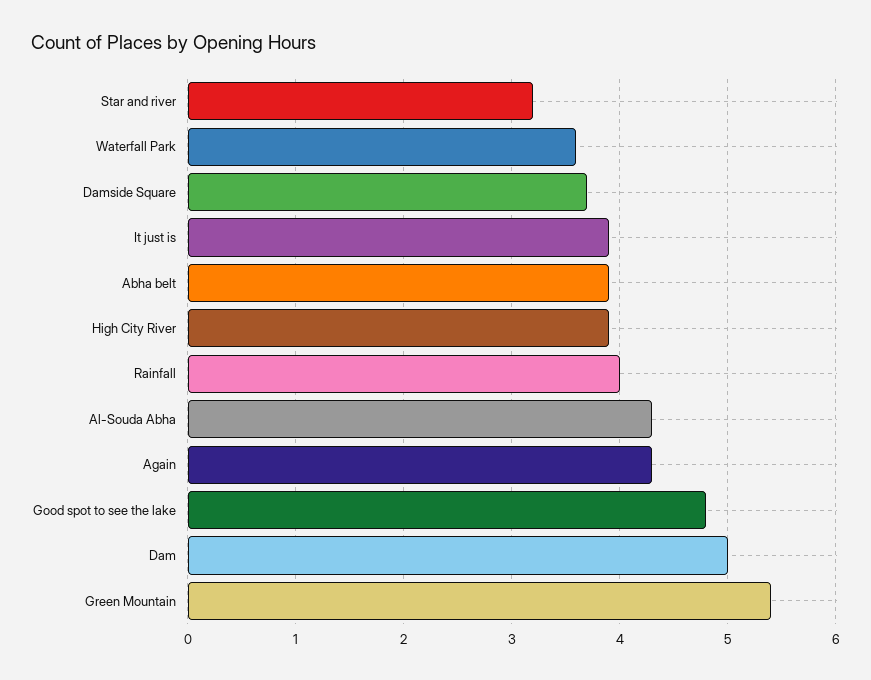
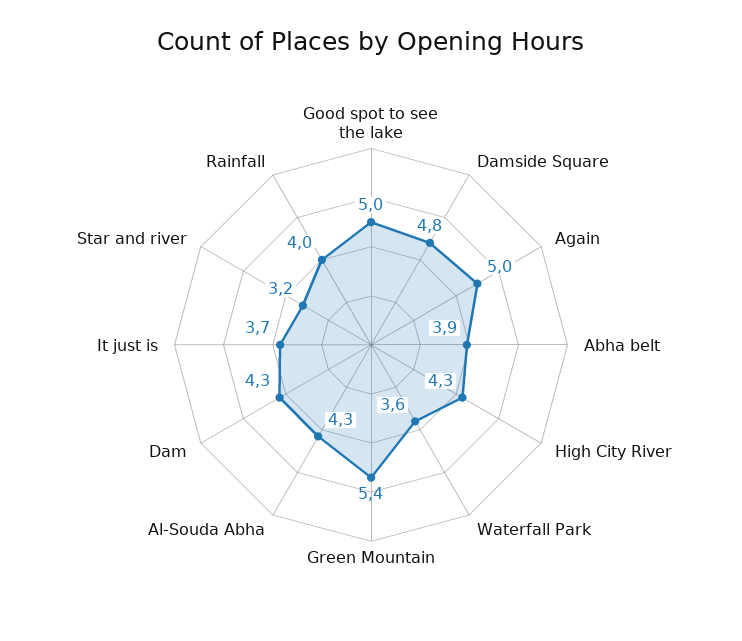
Damside Square: 3.7 -> 4.8
It just is: 3.9 -> 3.7
High City River: 3.9 -> 4.3
Again: 4.3 -> 5
Good spot to see the lake: 4.8 -> 5
Dam: 5 -> 4.3

